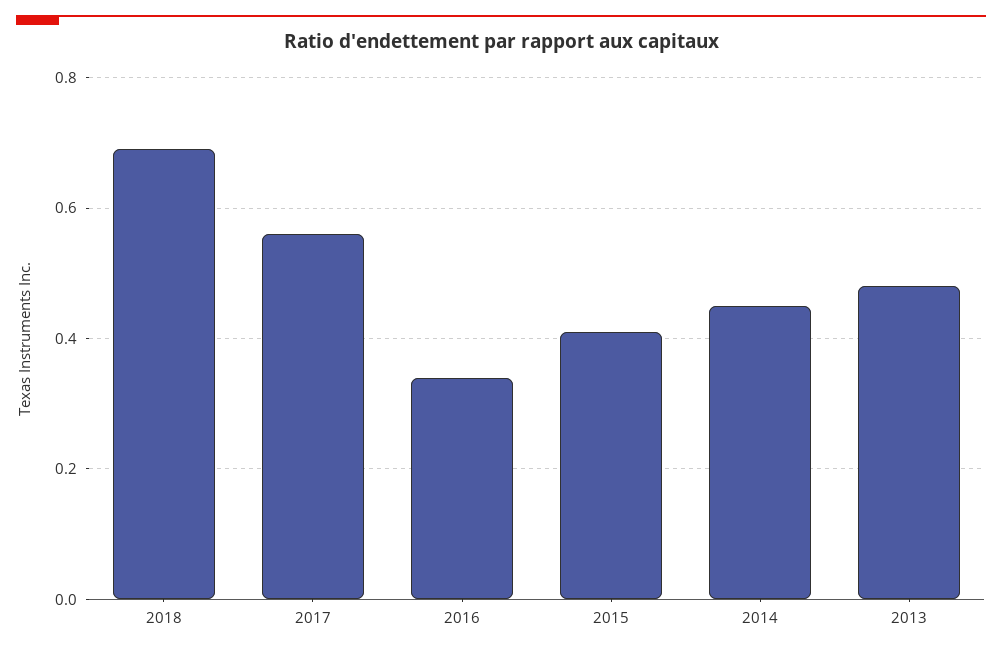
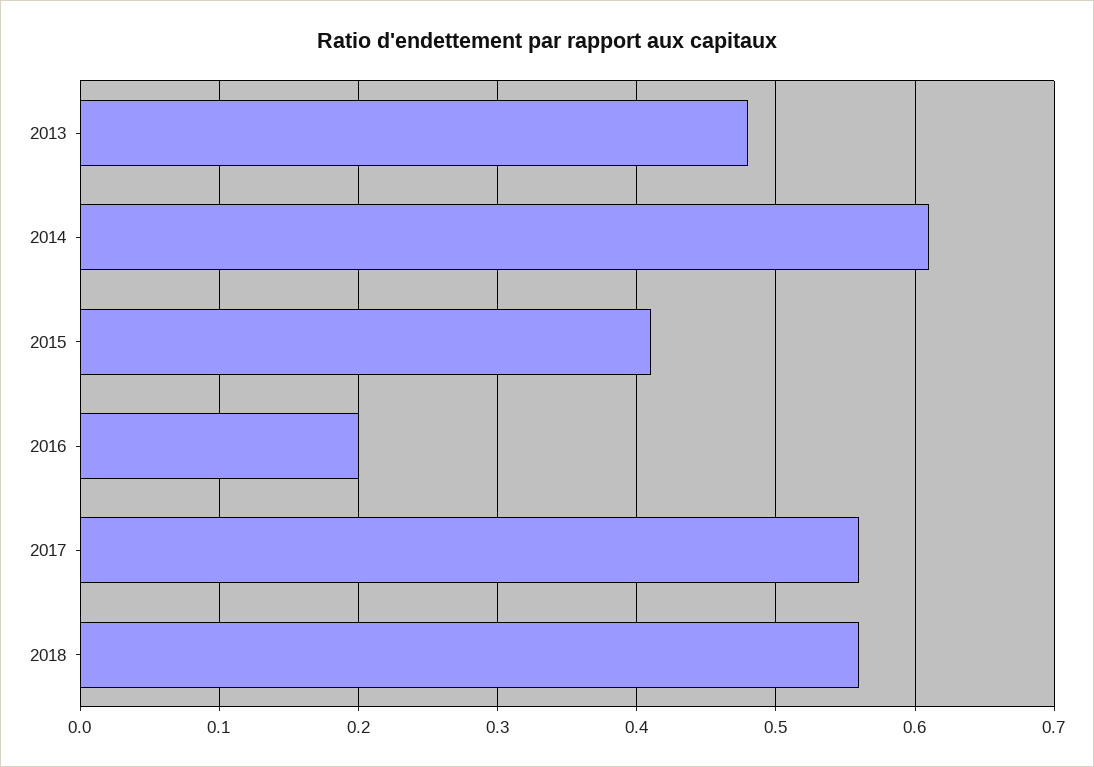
2018: 0.7 -> 0.56
2016: 0.35 -> 0.2
2014: 0.45 -> 0.61

